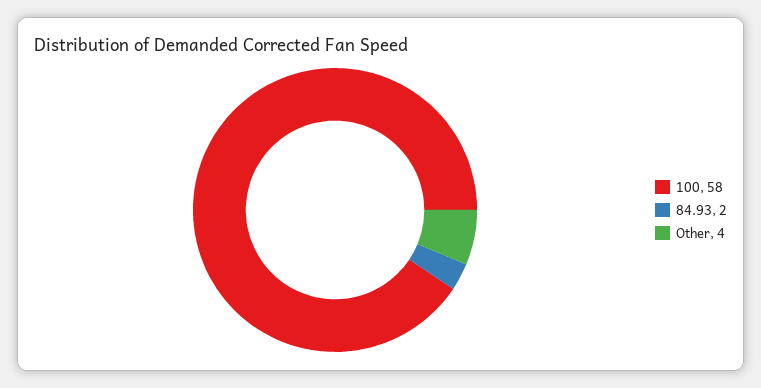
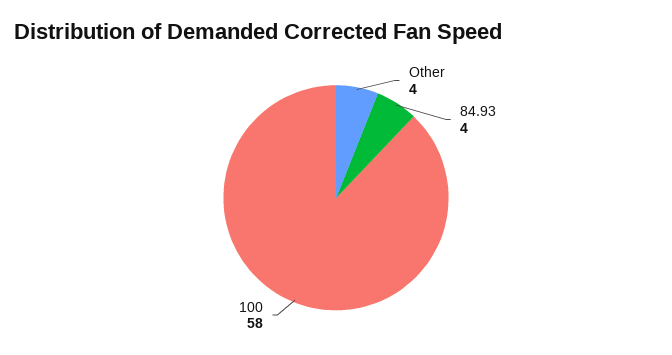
84.93: 2 -> 4

